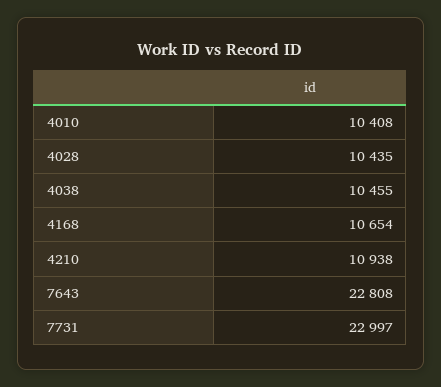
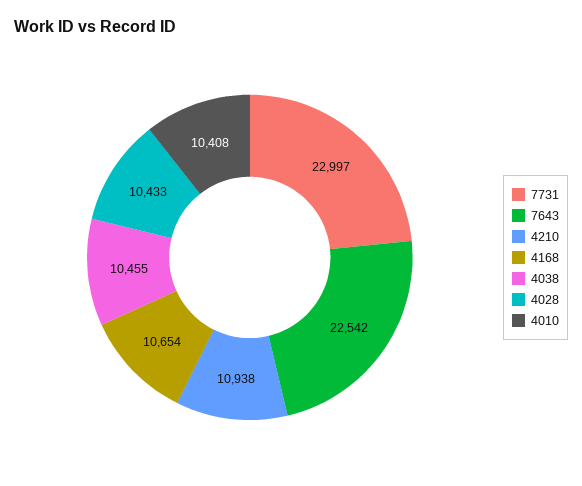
4028: 10435 -> 10433
7643: 22808 -> 22542

